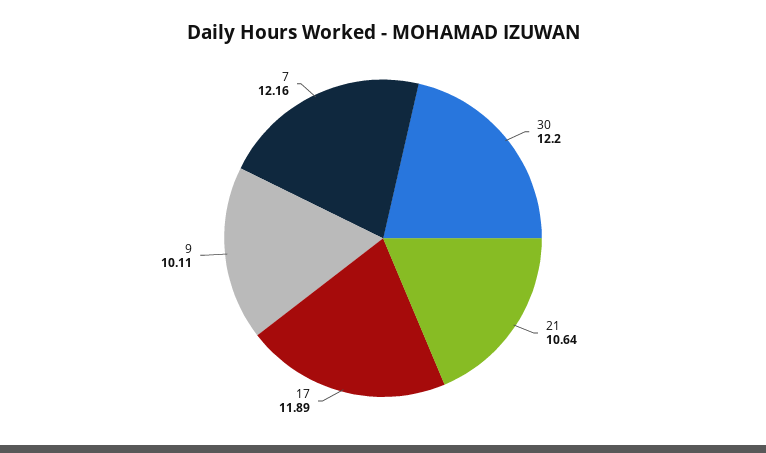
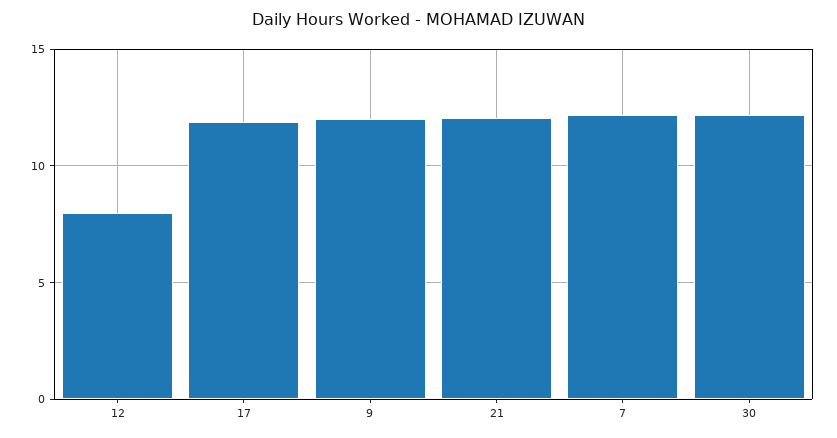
21: 10.64 -> 12
9: 10.11 -> 12
12: none -> 8

